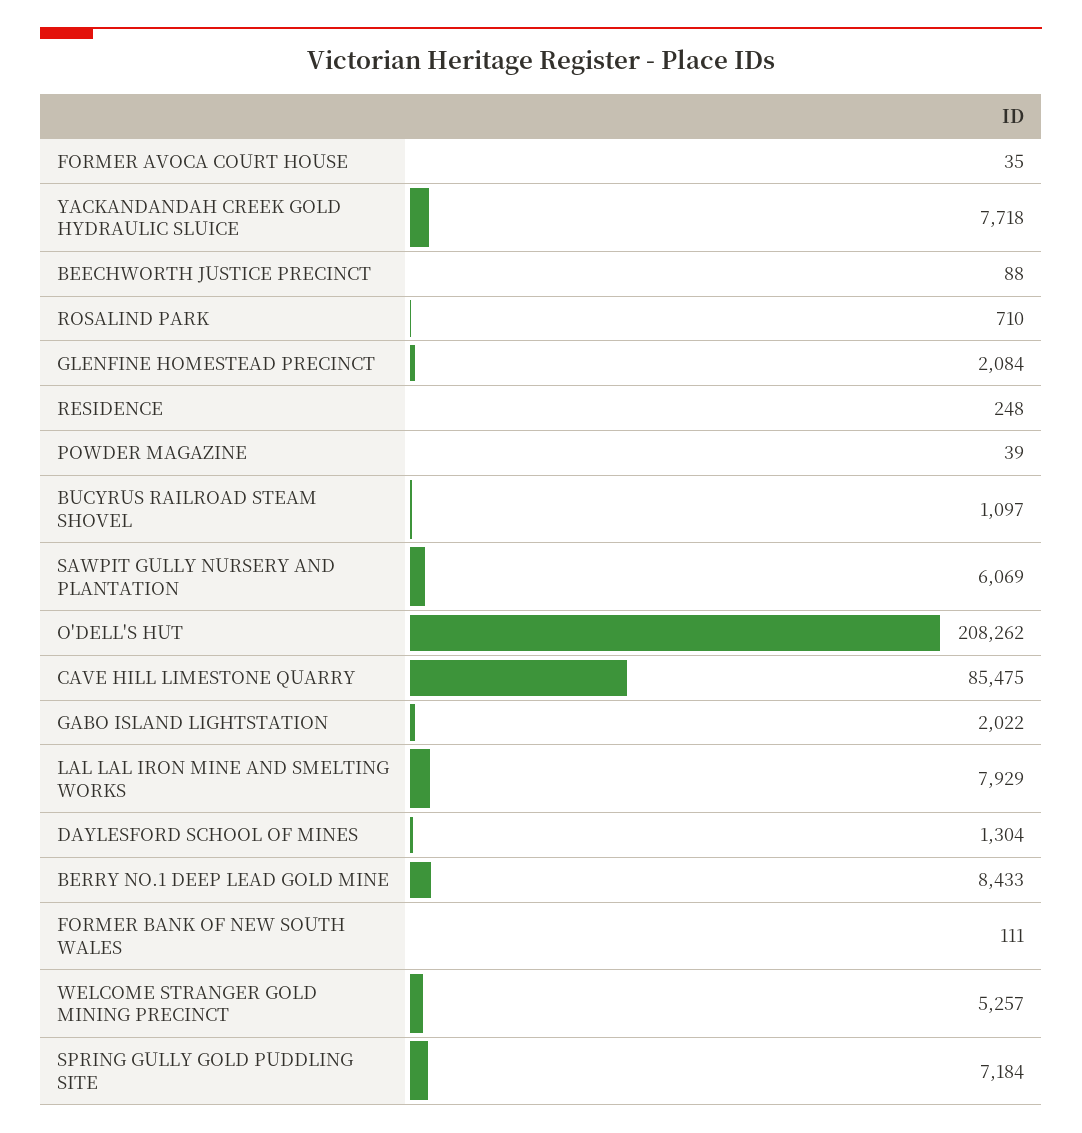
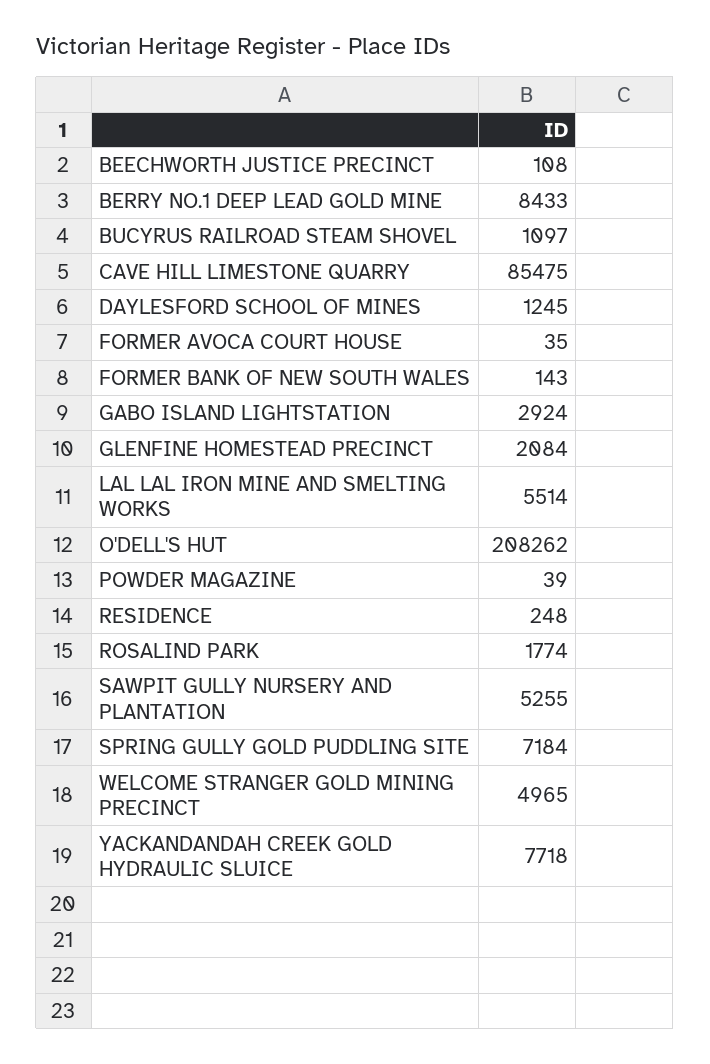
BEECHWORTH JUSTICE PRECINCT: 88 -> 108
ROSALIND PARK: 710 -> 1774
SAWPIT GULLY NURSERY AND PLANTATION: 6069 -> 5255
GABO ISLAND LIGHTSTATION: 2022 -> 2924
LAL LAL IRON MINE AND SMELTING WORKS: 7929 -> 5514
DAYLESFORD SCHOOL OF MINES: 1304 -> 1245
FORMER BANK OF NEW SOUTH WALES: 111 -> 143
WELCOME STRANGER GOLD MINING PRECINCT: 5257 -> 4965

